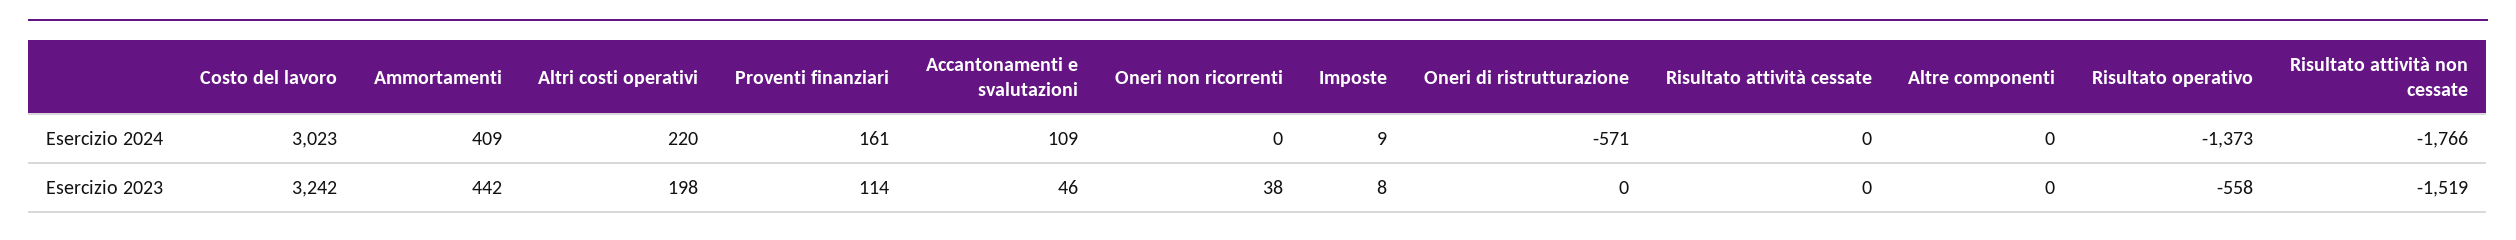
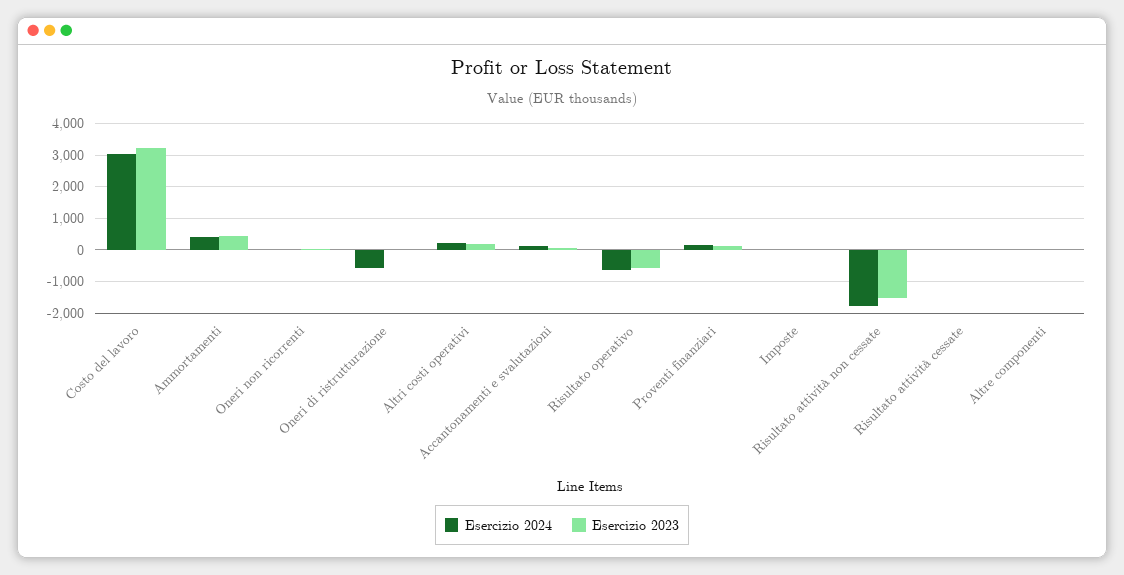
Esercizio 2024, Risultato operativo: -1373 -> -600

